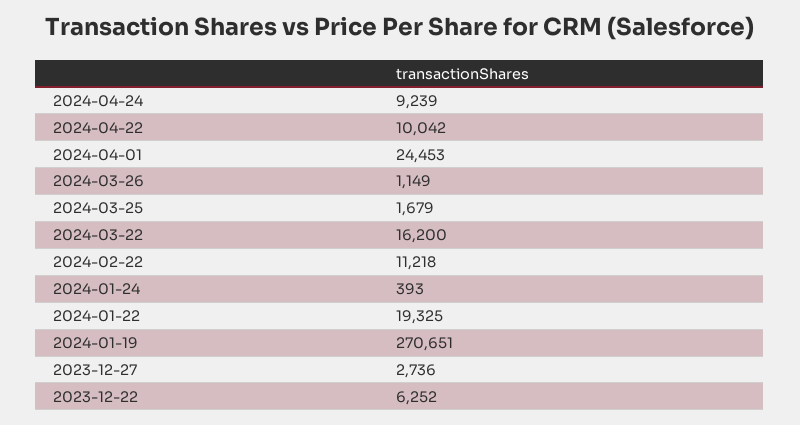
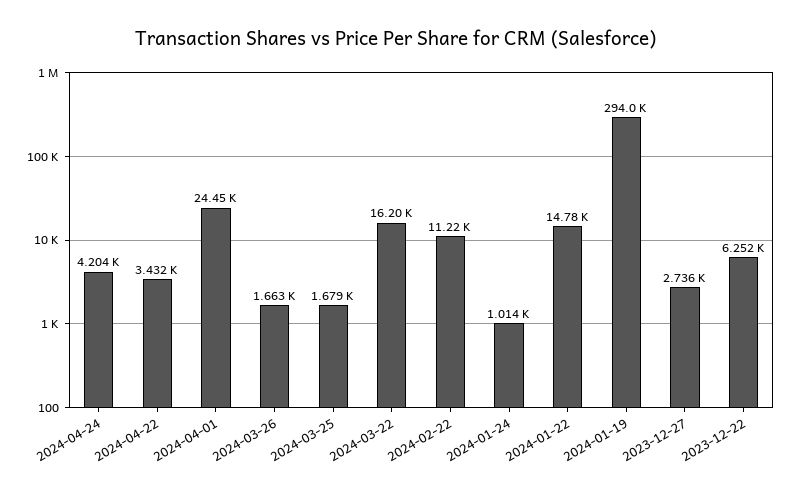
2024-04-24: 9239 -> 4204
2024-04-22: 10042 -> 3432
2024-03-26: 1149 -> 1663
2024-01-24: 393 -> 1014
2024-01-22: 19325 -> 14780
2024-01-19: 270651 -> 294000

